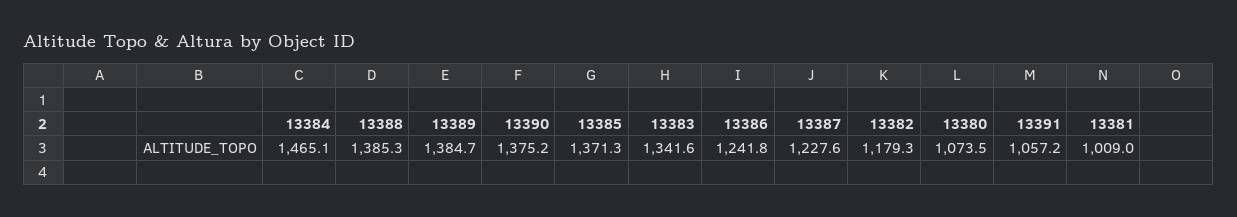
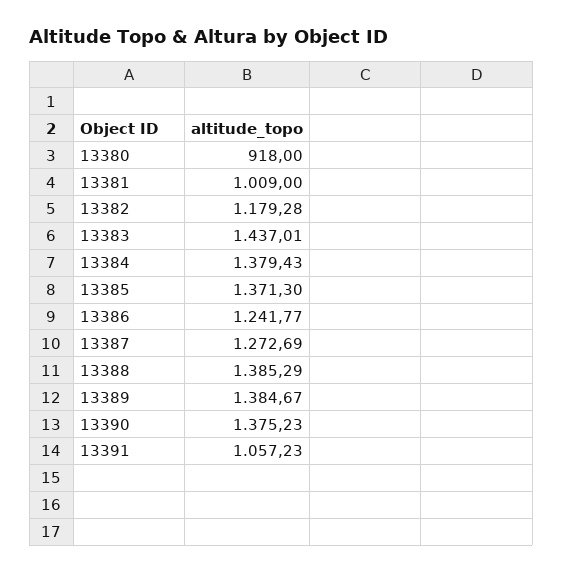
13384: 1465.1 -> 1379.43
13383: 1341.6 -> 1437.01
13387: 1227.6 -> 1272.69
13380: 1073.5 -> 918

